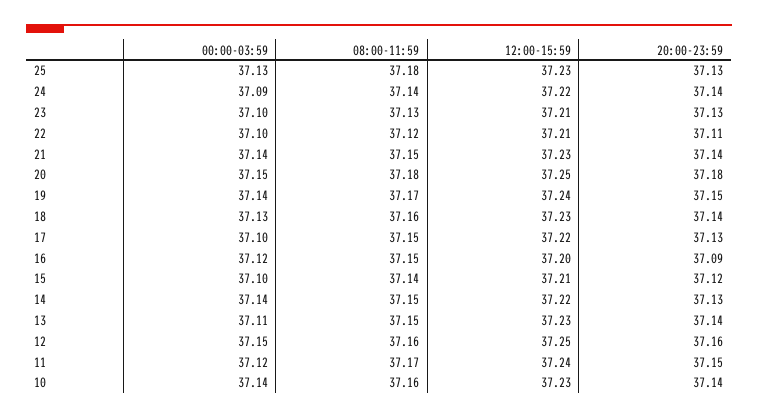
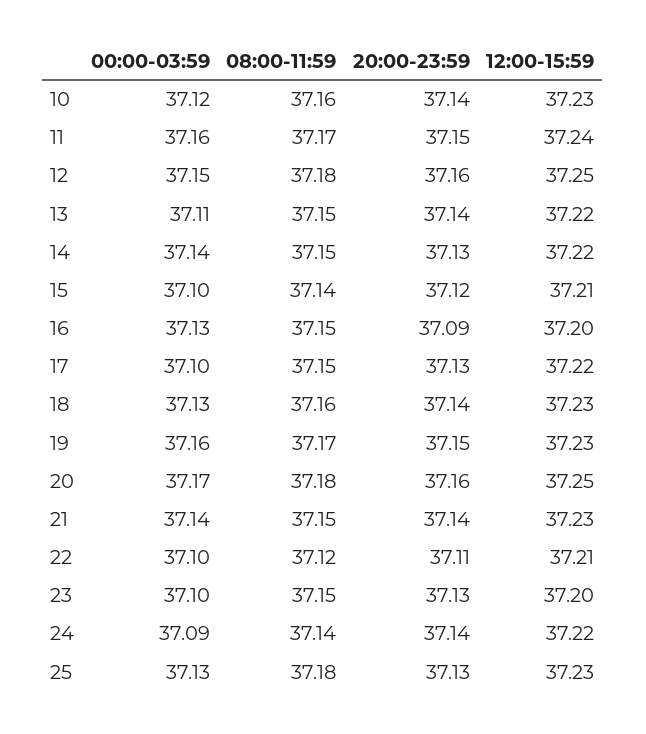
08:00-11:59, 23: 37.13 -> 37.15
12:00-15:59, 23: 37.21 -> 37.2
00:00-03:59, 20: 37.15 -> 37.17
20:00-23:59, 20: 37.18 -> 37.16
00:00-03:59, 19: 37.14 -> 37.16
12:00-15:59, 19: 37.24 -> 37.23
00:00-03:59, 16: 37.12 -> 37.13
12:00-15:59, 13: 37.23 -> 37.22
08:00-11:59, 12: 37.16 -> 37.18
00:00-03:59, 11: 37.12 -> 37.16
00:00-03:59, 10: 37.14 -> 37.12

